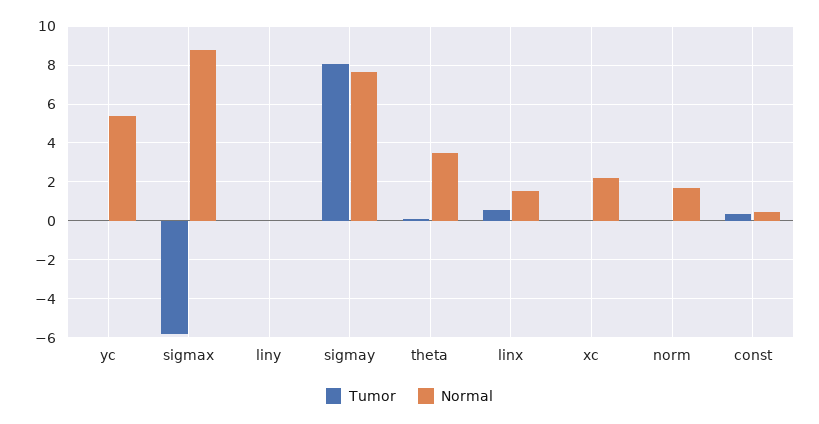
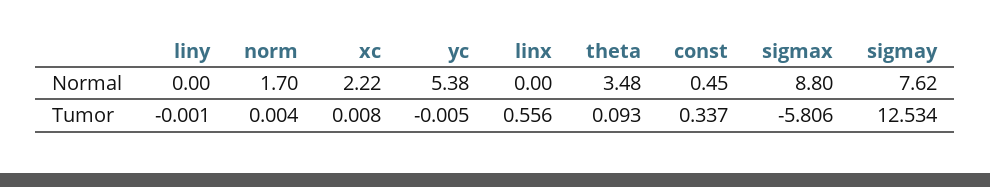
Tumor, sigmay: 8 -> 12.534
Normal, linx: 1.5 -> 0

